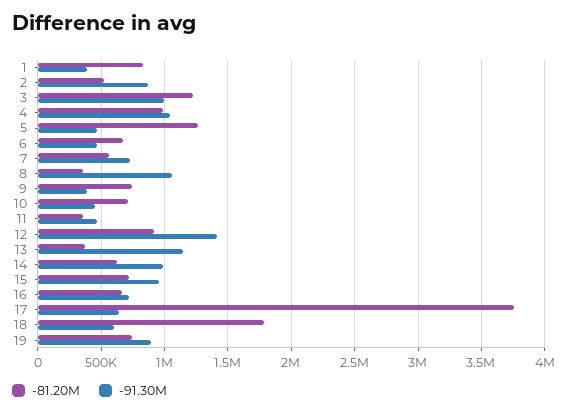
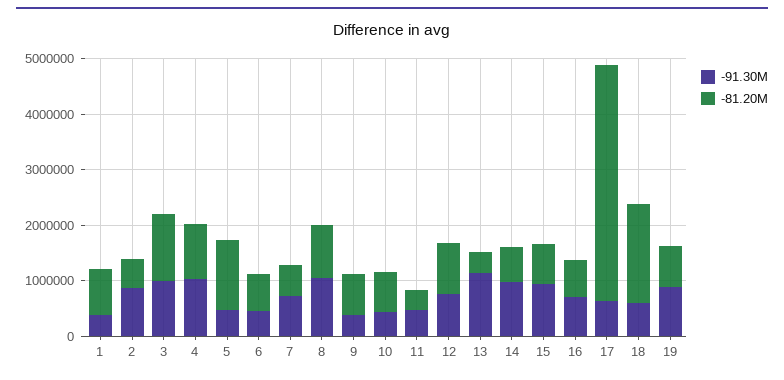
-81.20M, 8: 350000 -> 1000000
-91.30M, 12: 1400000 -> 800000
-81.20M, 17: 3750000 -> 4200000

